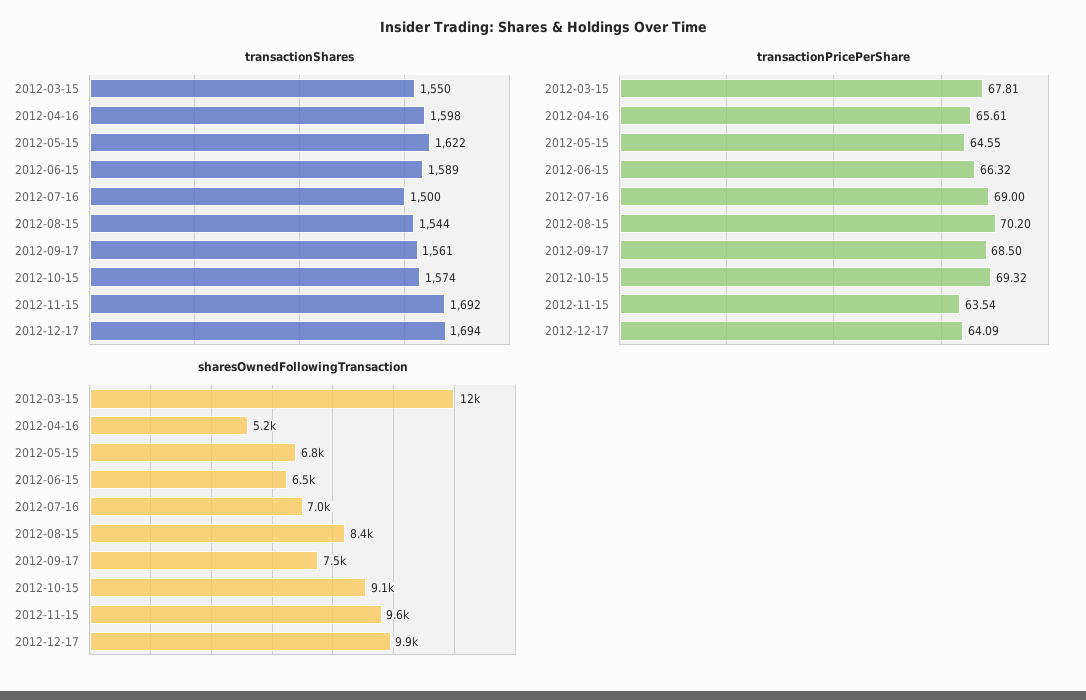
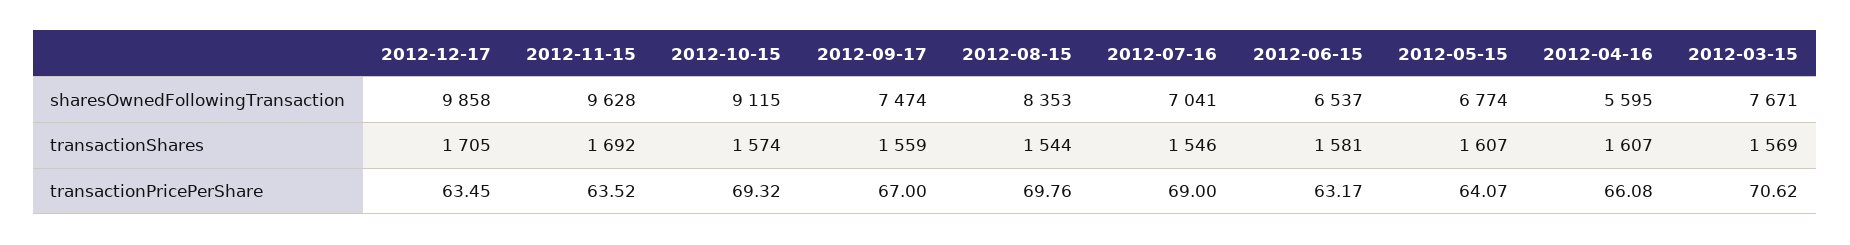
transactionShares, 2012-03-15: 1550 -> 1569
transactionShares, 2012-04-16: 1598 -> 1607
transactionShares, 2012-05-15: 1622 -> 1607
transactionShares, 2012-06-15: 1589 -> 1581
transactionShares, 2012-07-16: 1500 -> 1546
transactionShares, 2012-09-17: 1561 -> 1559
transactionShares, 2012-12-17: 1694 -> 1705
transactionPricePerShare, 2012-03-15: 67.81 -> 70.62
transactionPricePerShare, 2012-04-16: 65.61 -> 66.08
transactionPricePerShare, 2012-05-15: 64.55 -> 64.07
transactionPricePerShare, 2012-06-15: 66.32 -> 63.17
transactionPricePerShare, 2012-08-15: 70.2 -> 69.76
transactionPricePerShare, 2012-09-17: 68.5 -> 67
transactionPricePerShare, 2012-11-15: 63.54 -> 63.52
transactionPricePerShare, 2012-12-17: 64.09 -> 63.45
sharesOwnedFollowingTransaction, 2012-03-15: 12000 -> 7671
sharesOwnedFollowingTransaction, 2012-04-16: 5200 -> 5595

